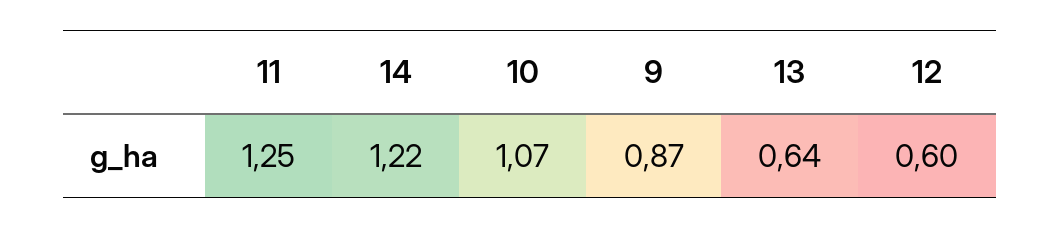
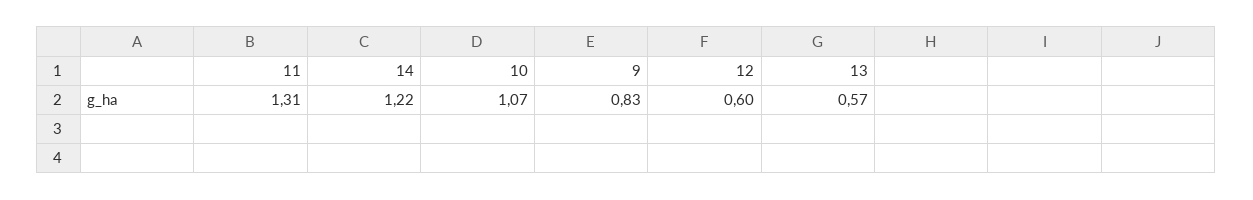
11: 1.25 -> 1.31
9: 0.87 -> 0.83
13: 0.64 -> 0.57

